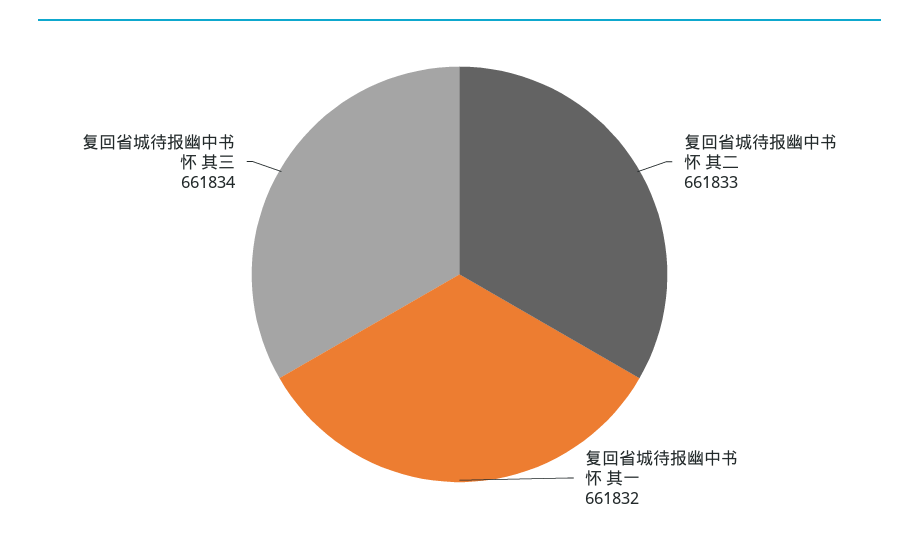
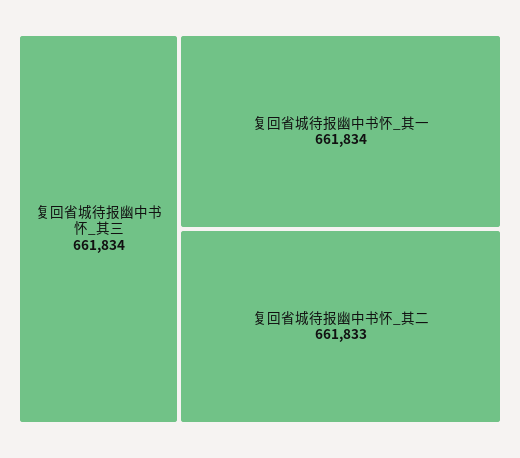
复回省城待报幽中书怀 其一: 661832 -> 661834

